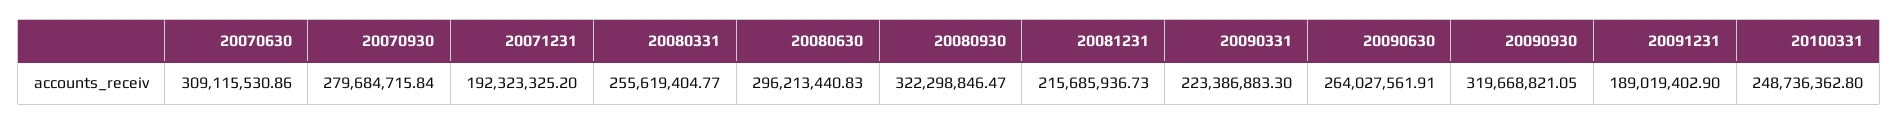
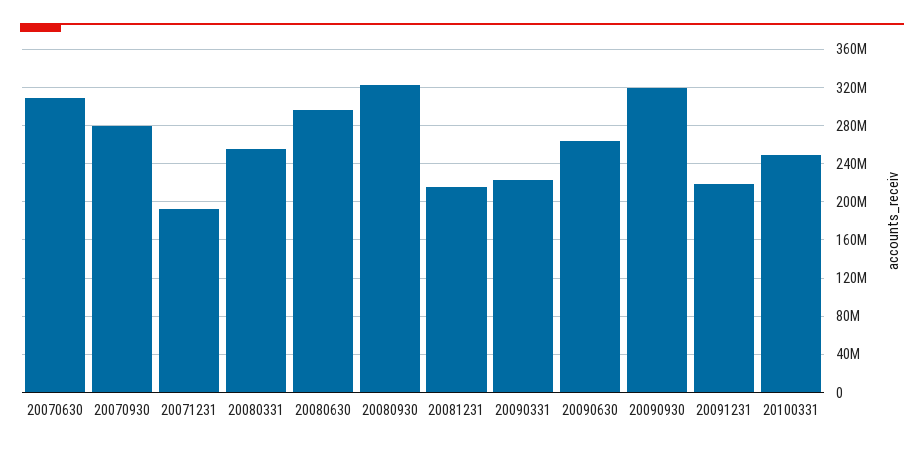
20091231: 189019402.9 -> 220000000

